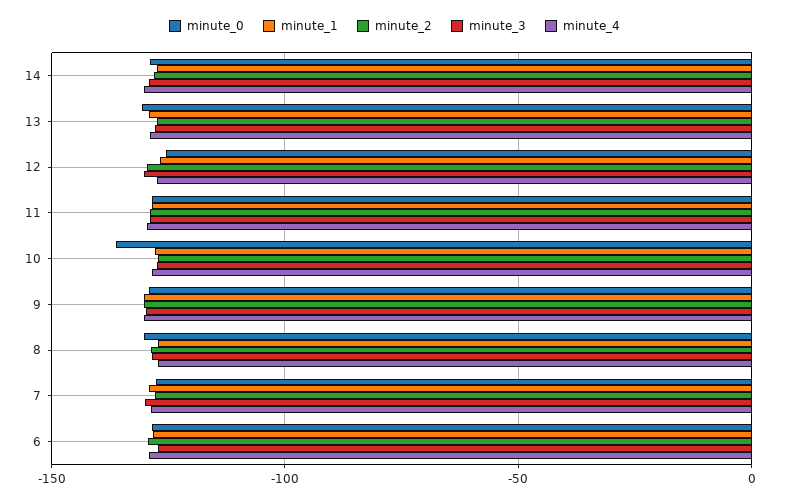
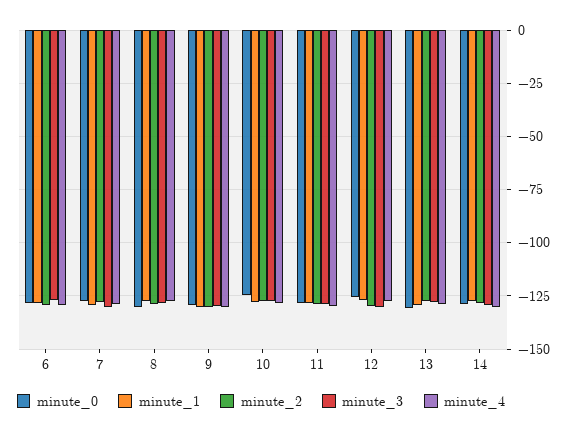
minute_0, 10: -135 -> -125

